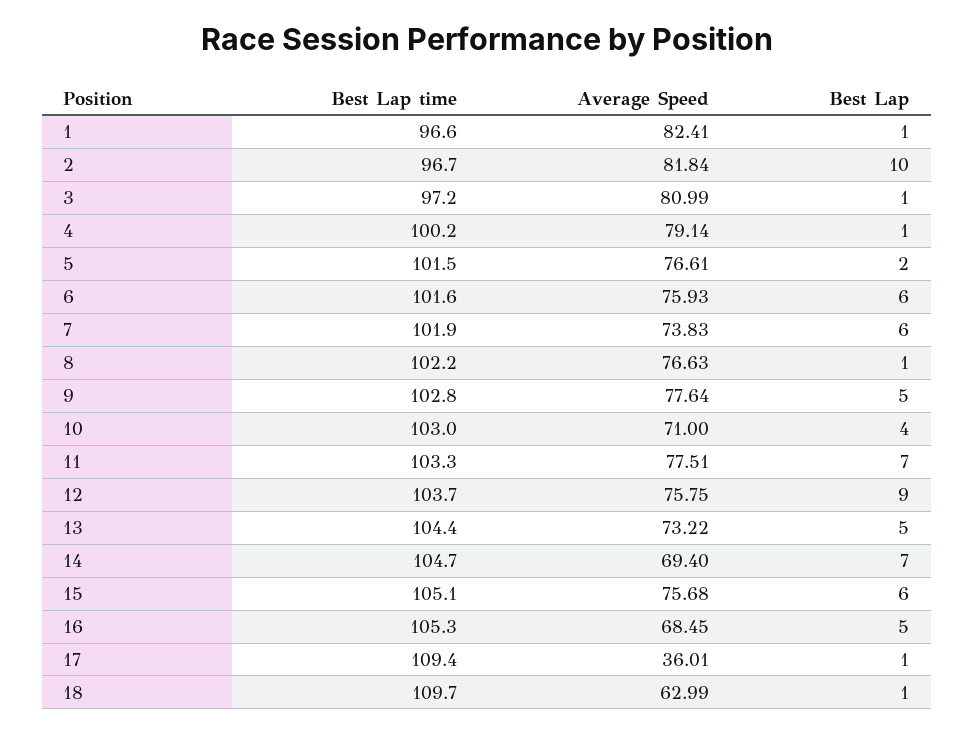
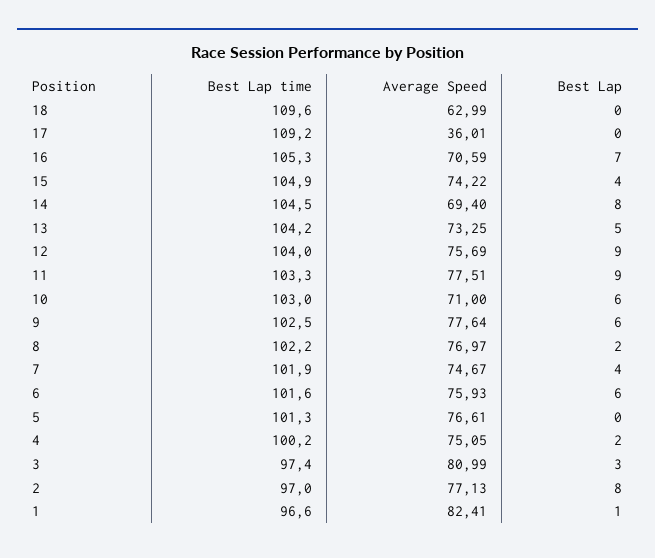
Best Lap time, 2: 96.7 -> 97
Average Speed, 2: 81.84 -> 77.13
Best Lap, 2: 10 -> 8
Best Lap time, 3: 97.2 -> 97.4
Best Lap, 3: 1 -> 3
Average Speed, 4: 79.14 -> 75.05
Best Lap, 4: 1 -> 2
Best Lap time, 5: 101.5 -> 101.3
Best Lap, 5: 2 -> 0
Average Speed, 7: 73.83 -> 74.67
Best Lap, 7: 6 -> 4
Average Speed, 8: 76.63 -> 76.97
Best Lap, 8: 1 -> 2
Best Lap time, 9: 102.8 -> 102.5
Best Lap, 9: 5 -> 6
Best Lap, 10: 4 -> 6
Best Lap, 11: 7 -> 9
Best Lap time, 12: 103.7 -> 104
Average Speed, 12: 75.75 -> 75.69
Best Lap time, 13: 104.4 -> 104.2
Average Speed, 13: 73.22 -> 73.25
Best Lap time, 14: 104.7 -> 104.5
Best Lap, 14: 7 -> 8
Best Lap time, 15: 105.1 -> 104.9
Average Speed, 15: 75.68 -> 74.22
Best Lap, 15: 6 -> 4
Average Speed, 16: 68.45 -> 70.59
Best Lap, 16: 5 -> 7
Best Lap time, 17: 109.4 -> 109.2
Best Lap, 17: 1 -> 0
Best Lap time, 18: 109.7 -> 109.6
Best Lap, 18: 1 -> 0

